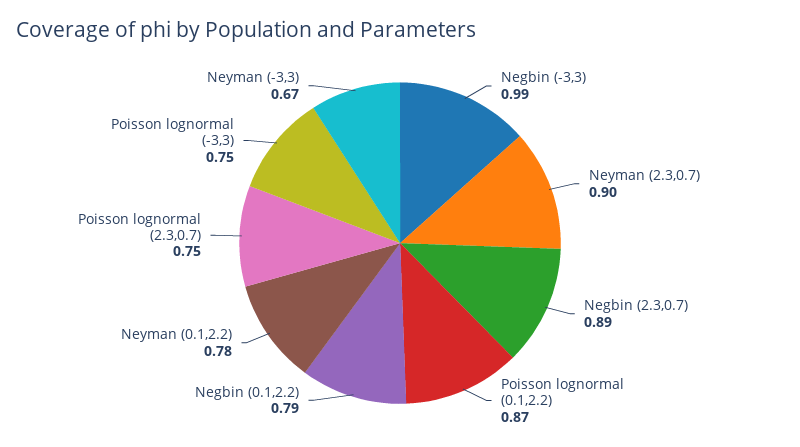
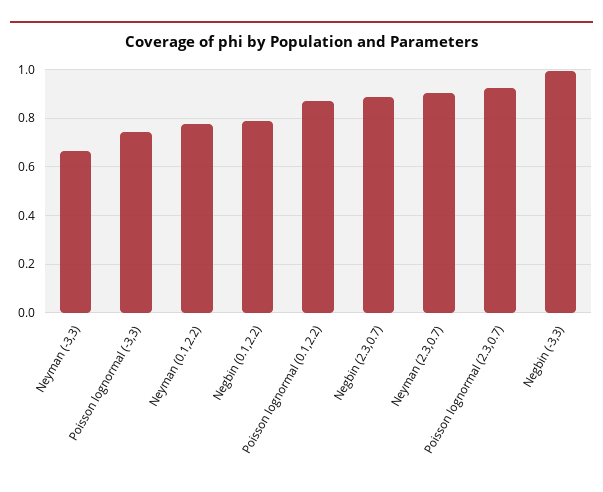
Poisson lognormal (2.3,0.7): 0.75 -> 0.925

